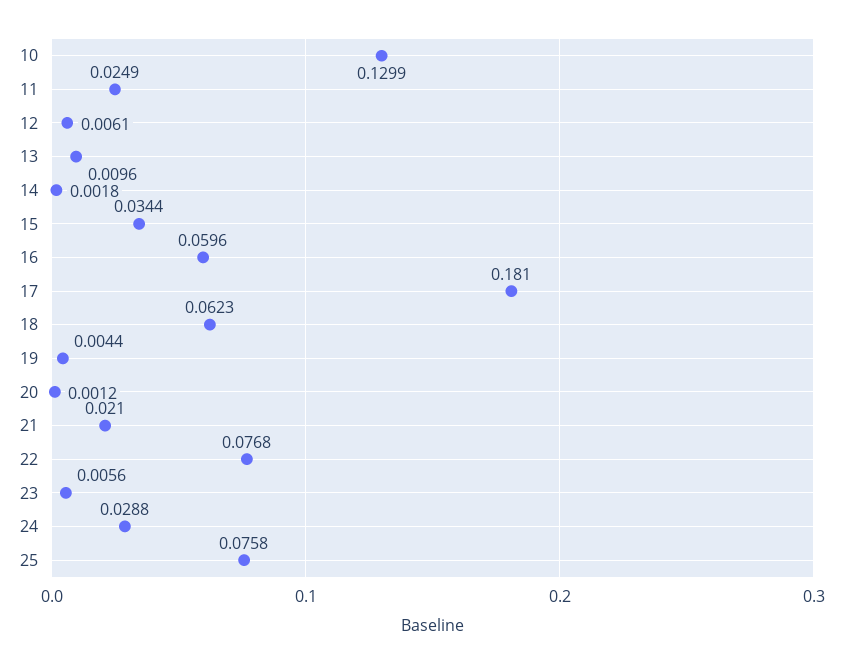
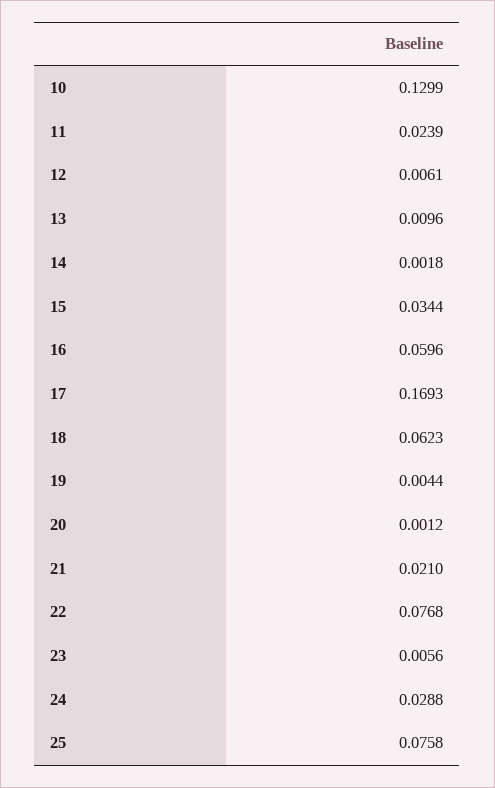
11: 0.0249 -> 0.0239
17: 0.181 -> 0.1693

